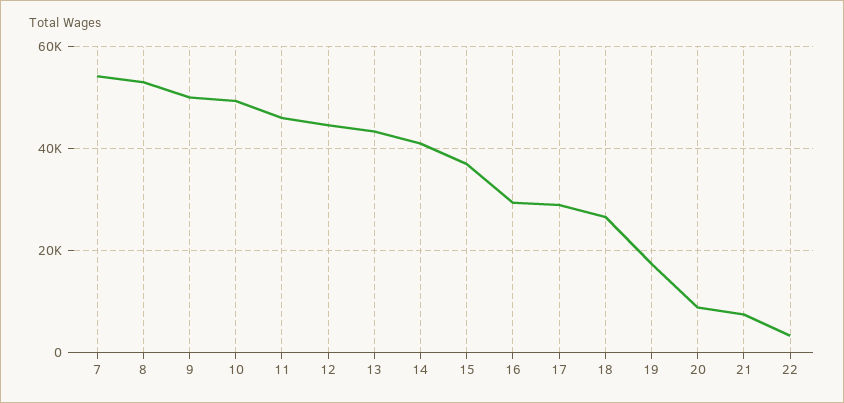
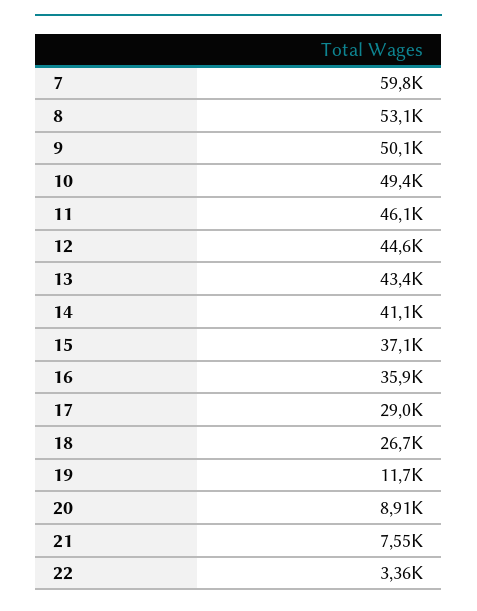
7: 54000 -> 59800
16: 30000 -> 35900
19: 18000 -> 11700

